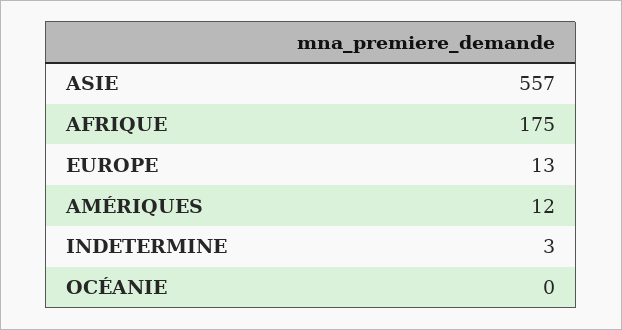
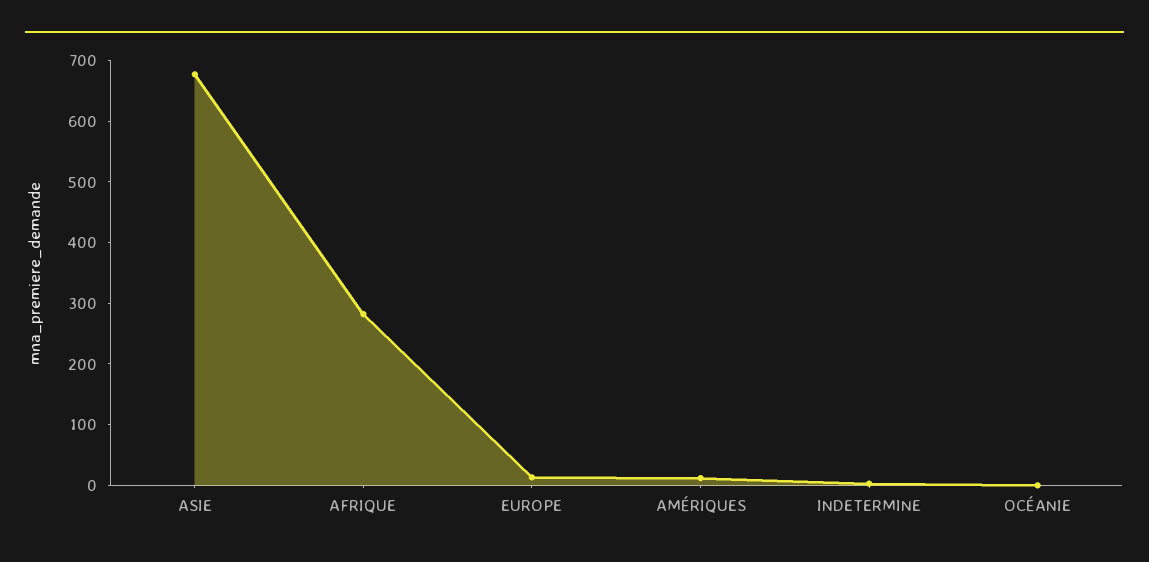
ASIE: 557 -> 680
AFRIQUE: 175 -> 280

